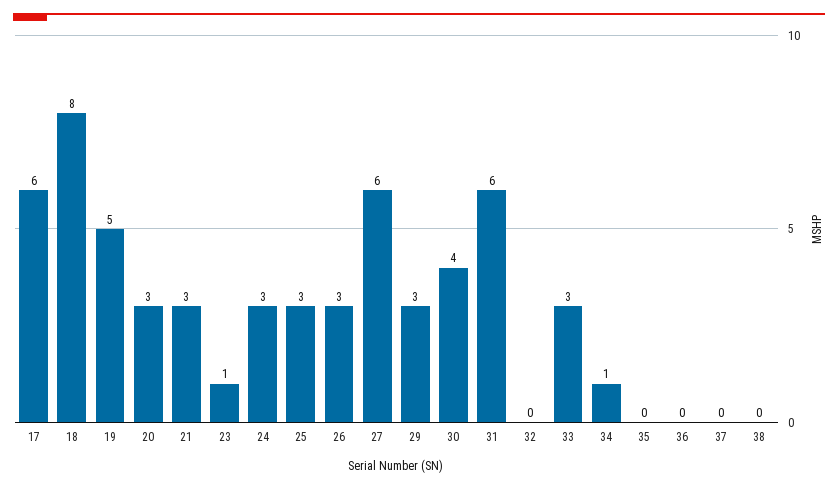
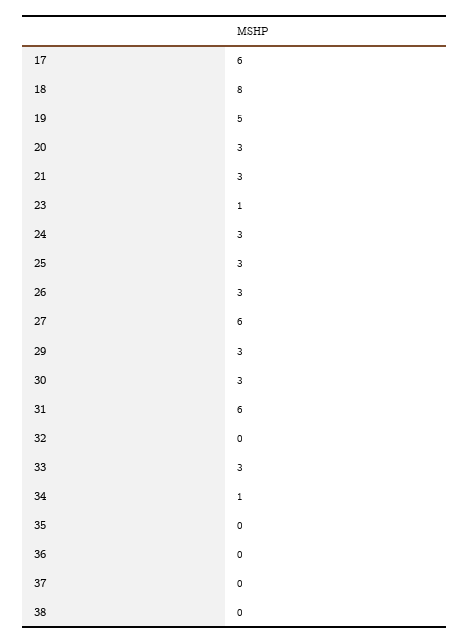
30: 4 -> 3

